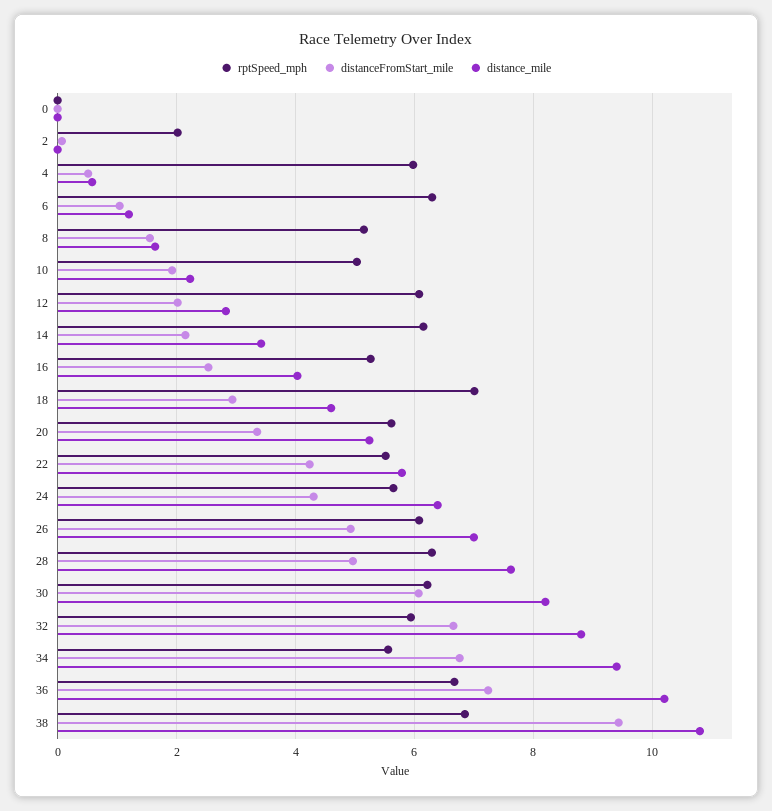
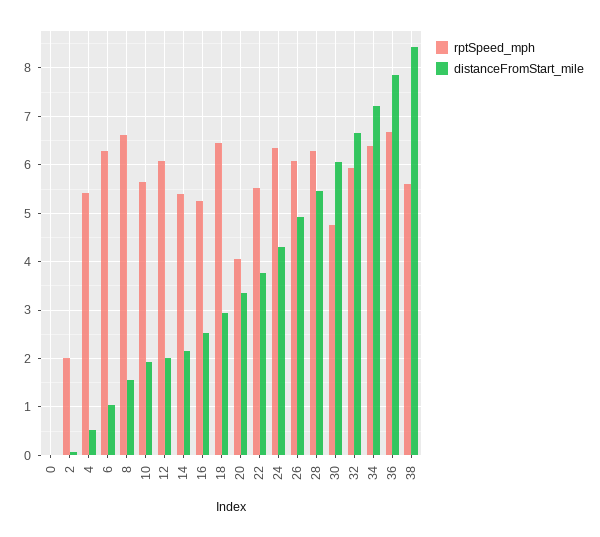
distance_mile, 0: 0 -> none
distance_mile, 2: 0 -> none
rptSpeed_mph, 4: 6 -> 5.4
distance_mile, 4: 0.6 -> none
distance_mile, 6: 1.2 -> none
rptSpeed_mph, 8: 5.2 -> 6.6
distance_mile, 8: 1.6 -> none
rptSpeed_mph, 10: 5 -> 5.6
distance_mile, 10: 2.2 -> none
distance_mile, 12: 2.8 -> none
rptSpeed_mph, 14: 6.2 -> 5.4
distance_mile, 14: 3.4 -> none
distance_mile, 16: 4 -> none
rptSpeed_mph, 18: 7 -> 6.4
distance_mile, 18: 4.6 -> none
rptSpeed_mph, 20: 5.6 -> 4
distance_mile, 20: 5.2 -> none
distanceFromStart_mile, 22: 4.2 -> 3.8
distance_mile, 22: 5.8 -> none
rptSpeed_mph, 24: 5.6 -> 6.4
distance_mile, 24: 6.4 -> none
distance_mile, 26: 7 -> none
distanceFromStart_mile, 28: 5 -> 5.4
distance_mile, 28: 7.6 -> none
rptSpeed_mph, 30: 6.2 -> 4.8
distance_mile, 30: 8.2 -> none
distance_mile, 32: 8.8 -> none
rptSpeed_mph, 34: 5.6 -> 6.4
distanceFromStart_mile, 34: 6.8 -> 7.2
distance_mile, 34: 9.4 -> none
distanceFromStart_mile, 36: 7.2 -> 7.8
distance_mile, 36: 10.2 -> none
rptSpeed_mph, 38: 6.8 -> 5.6
distanceFromStart_mile, 38: 9.4 -> 8.4
distance_mile, 38: 10.8 -> none

